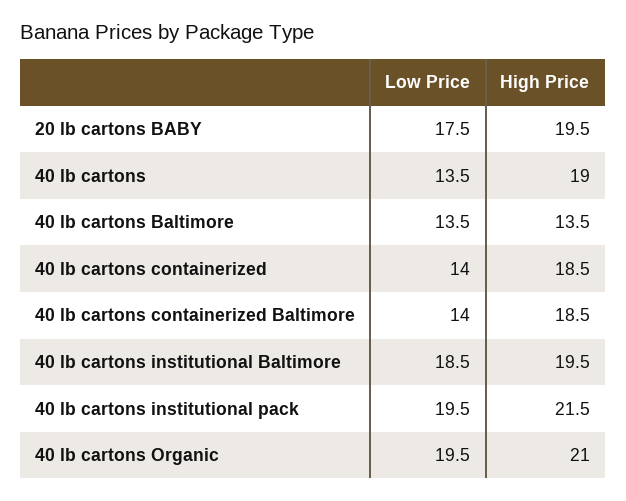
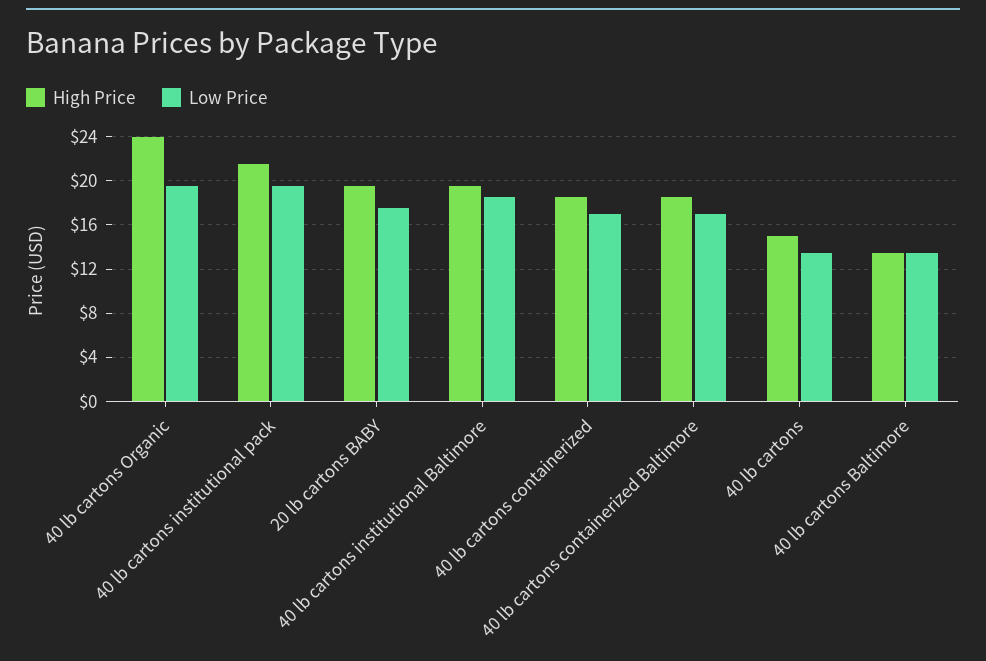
High Price, 40 lb cartons: 19 -> 15
Low Price, 40 lb cartons containerized: 14 -> 17
Low Price, 40 lb cartons containerized Baltimore: 14 -> 17
High Price, 40 lb cartons Organic: 21 -> 24

